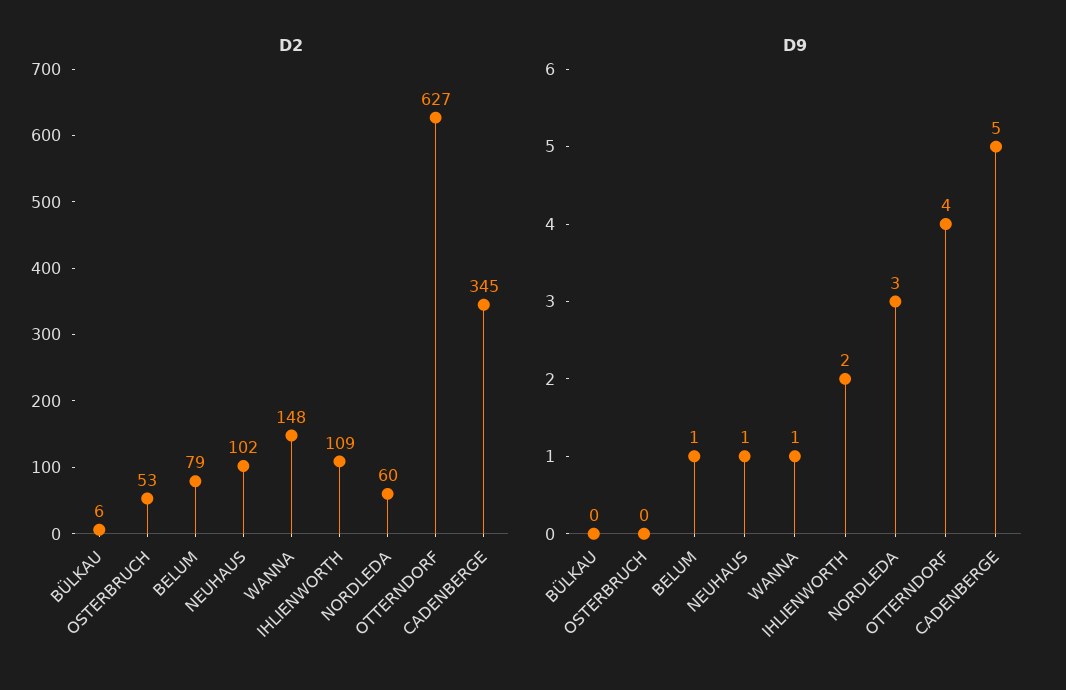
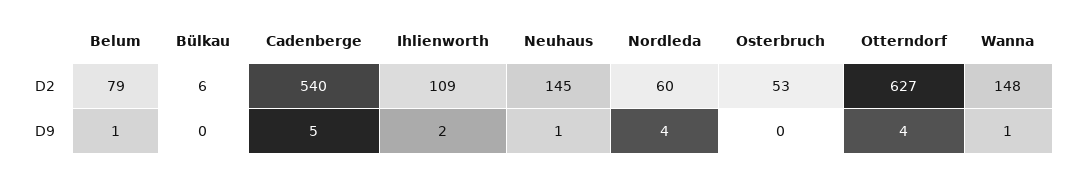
D2, NEUHAUS: 102 -> 145
D2, CADENBERGE: 345 -> 540
D9, NORDLEDA: 3 -> 4

